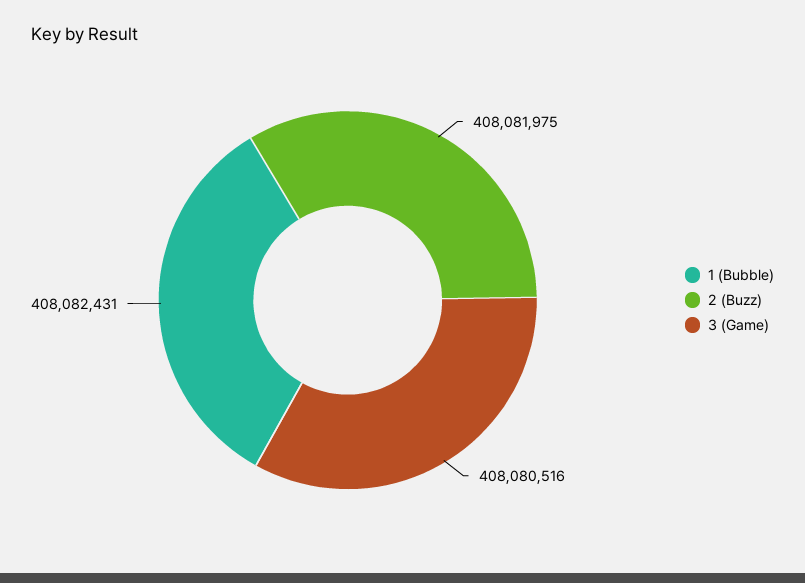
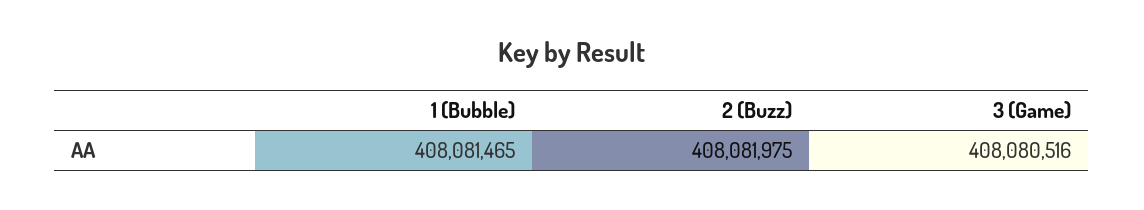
1 (Bubble): 408082431 -> 408081465

